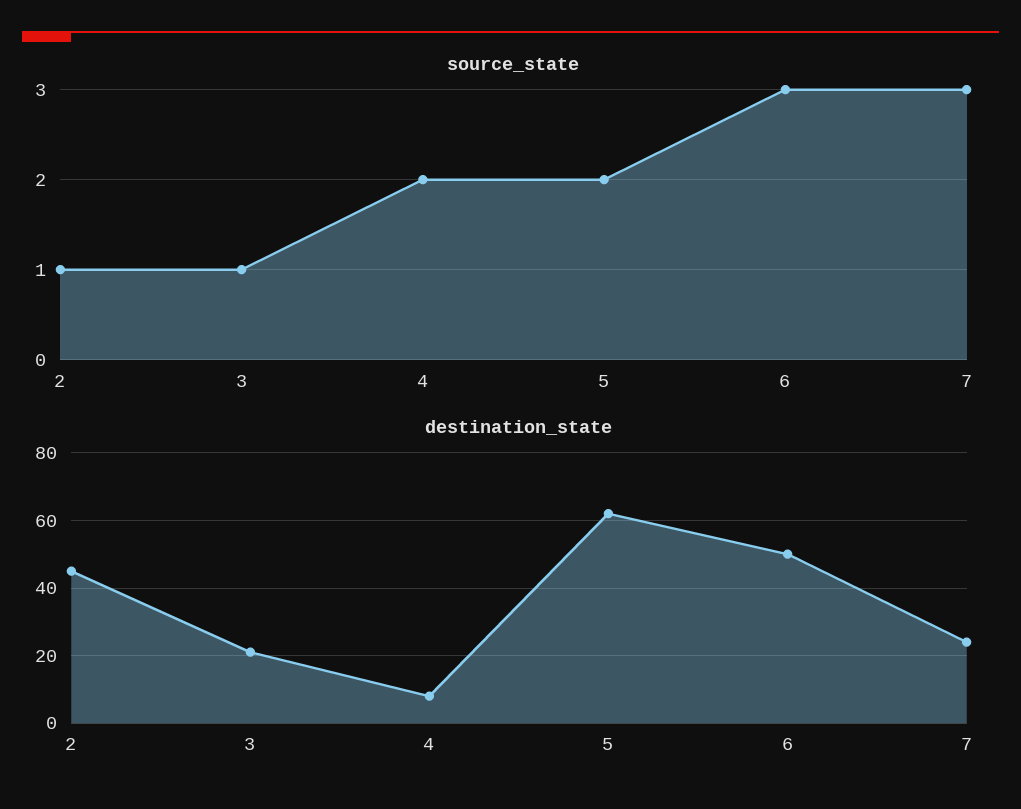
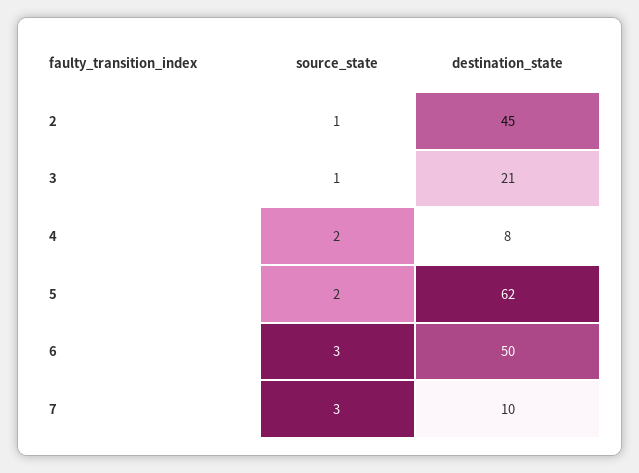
destination_state, 7: 25 -> 10

